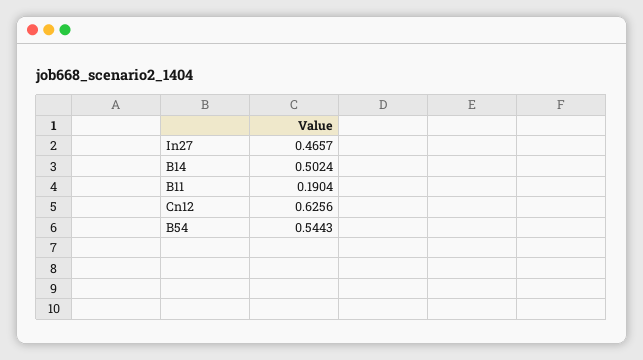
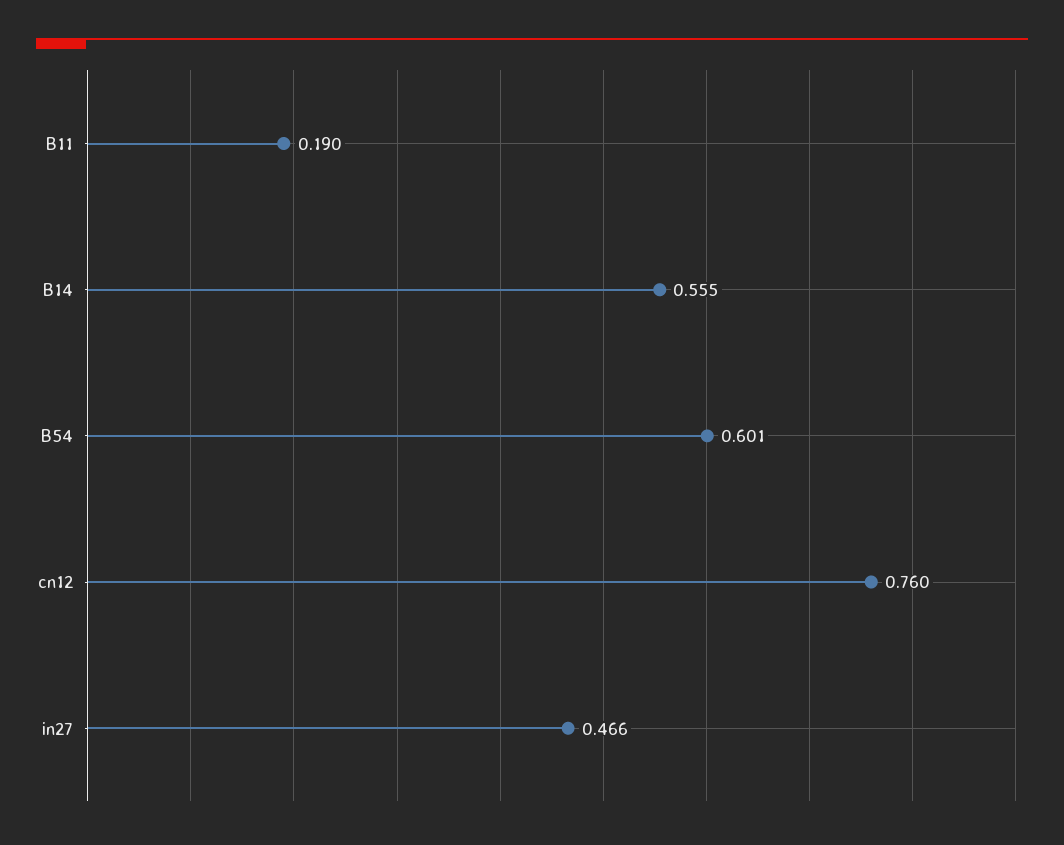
B14: 0.5024 -> 0.555
Cn12: 0.6256 -> 0.76
B54: 0.5443 -> 0.601

